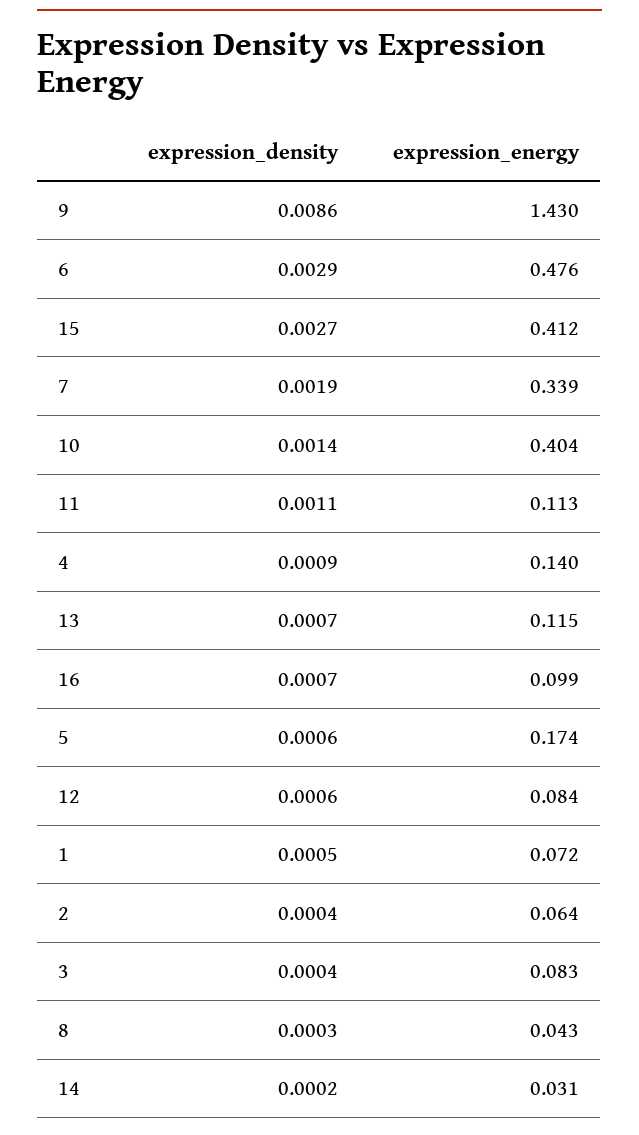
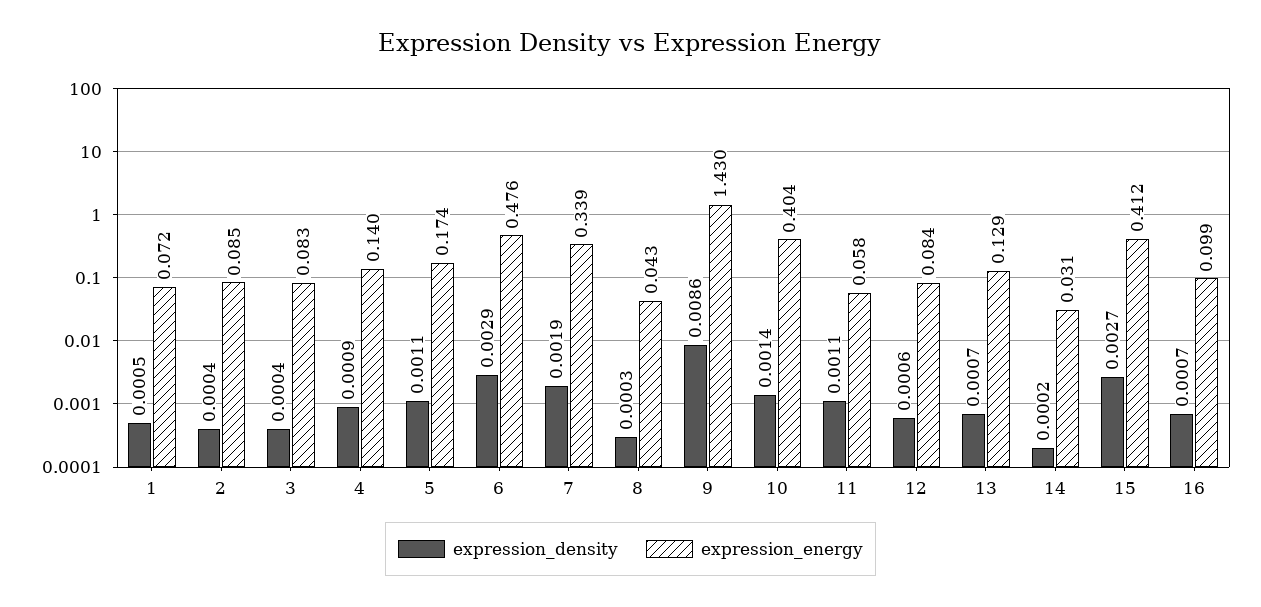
expression_energy, 11: 0.113 -> 0.058
expression_energy, 13: 0.115 -> 0.129
expression_density, 5: 0.0006 -> 0.0011
expression_energy, 2: 0.064 -> 0.085

